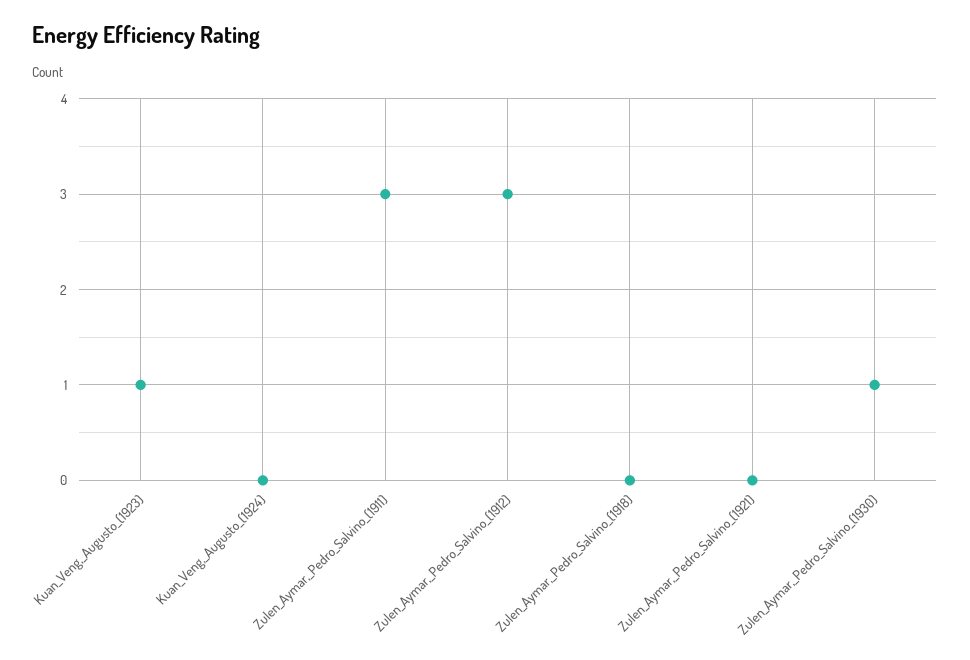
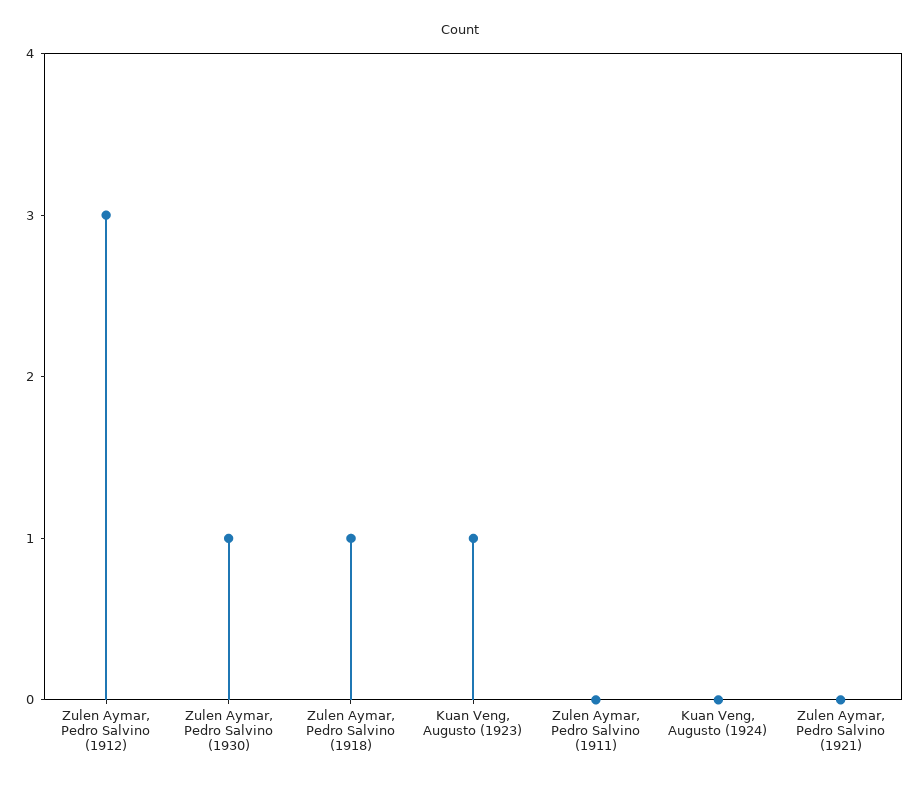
Zulen_Aymar,_Pedro_Salvino_(1911): 3 -> 0
Zulen_Aymar,_Pedro_Salvino_(1918): 0 -> 1

